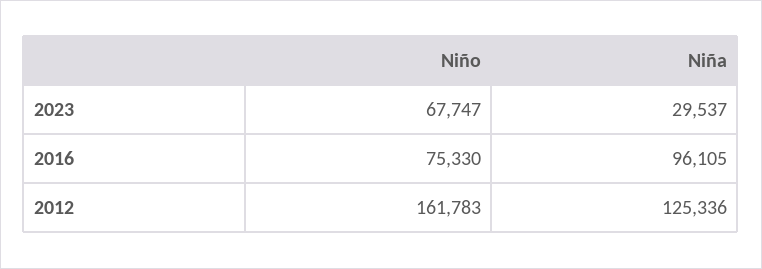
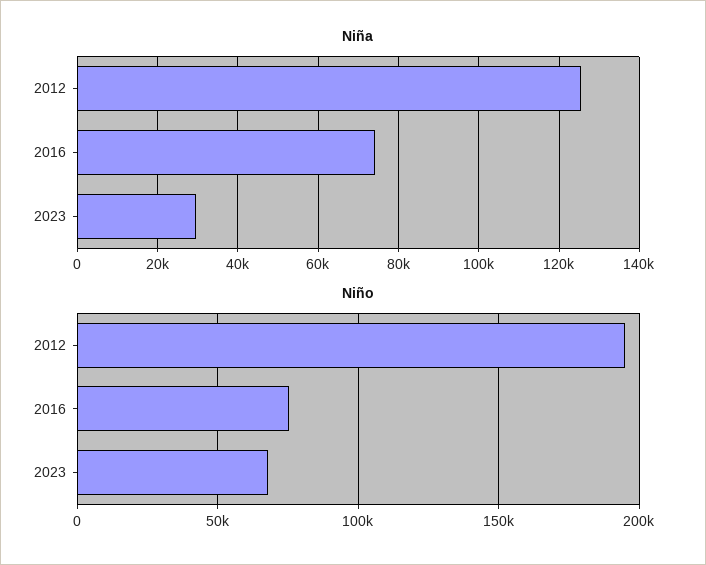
Niña, 2016: 96105 -> 74000
Niño, 2012: 161783 -> 195000

